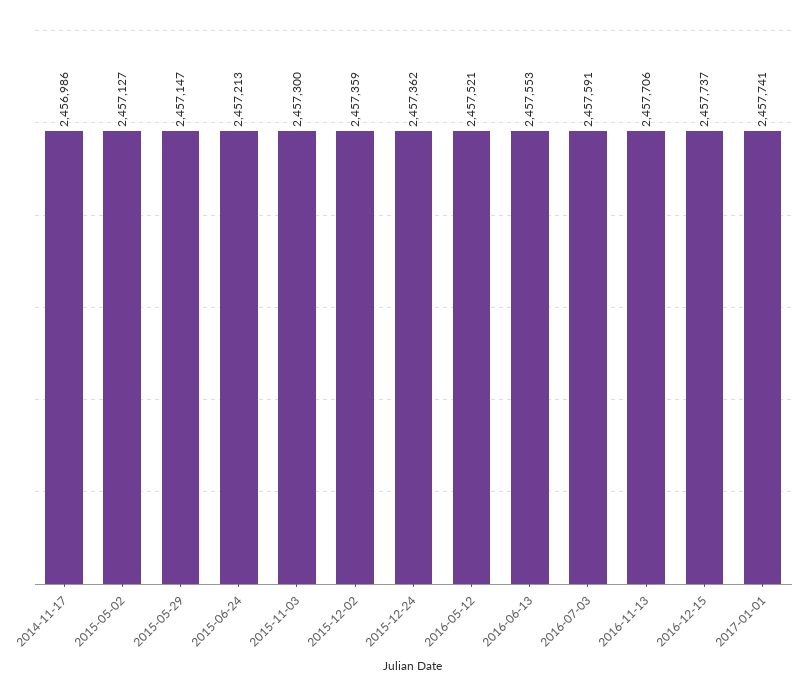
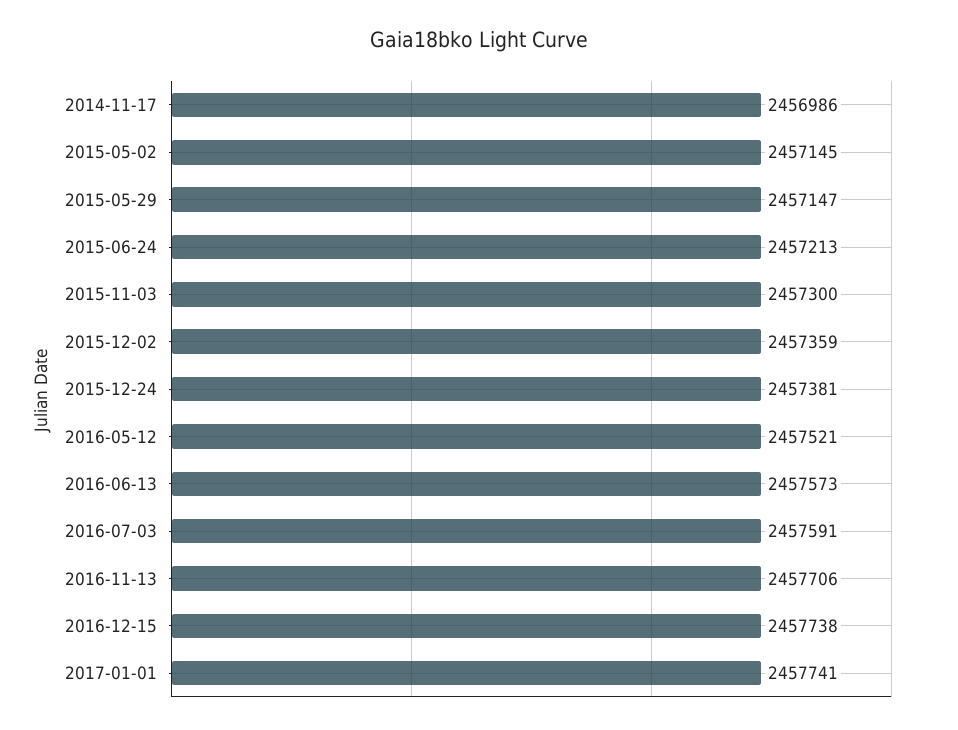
2015-05-02: 2457127 -> 2457145
2015-12-24: 2457362 -> 2457381
2016-06-13: 2457553 -> 2457573
2016-12-15: 2457737 -> 2457738

